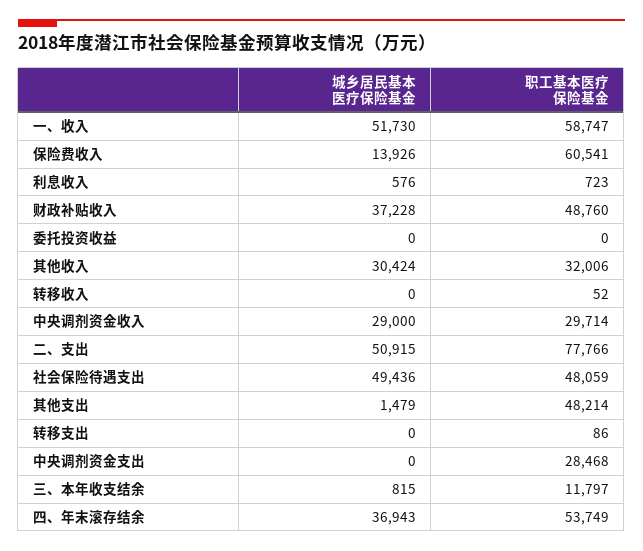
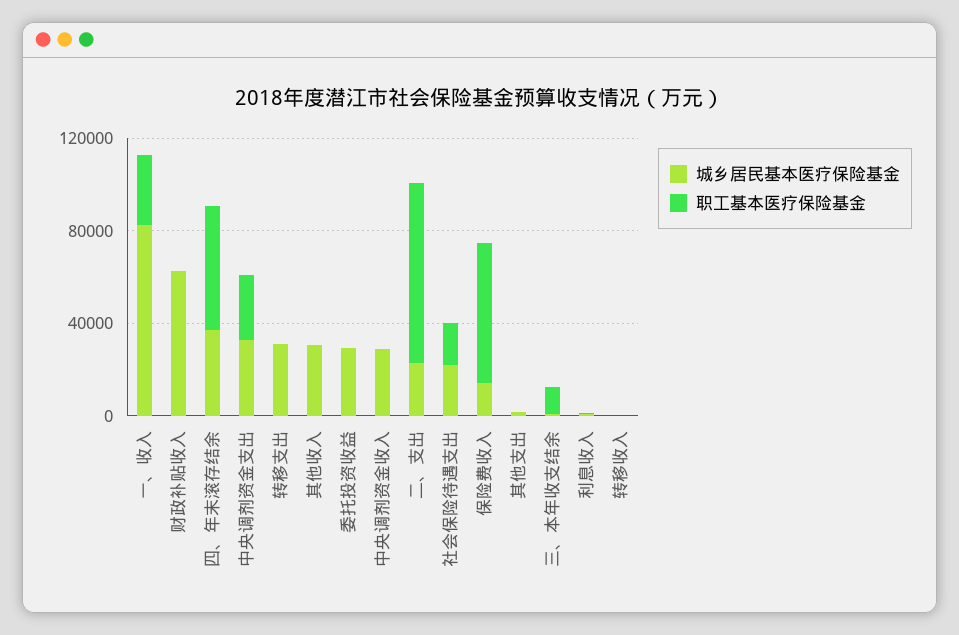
城乡居民基本医疗保险基金, 一、收入: 51730 -> 80000
职工基本医疗保险基金, 一、收入: 58747 -> 30000
城乡居民基本医疗保险基金, 财政补贴收入: 37228 -> 60000
职工基本医疗保险基金, 财政补贴收入: 48760 -> 0
城乡居民基本医疗保险基金, 委托投资收益: 0 -> 30000
职工基本医疗保险基金, 其他收入: 32006 -> 0
职工基本医疗保险基金, 中央调剂资金收入: 29714 -> 0
城乡居民基本医疗保险基金, 二、支出: 50915 -> 20000
城乡居民基本医疗保险基金, 社会保险待遇支出: 49436 -> 20000
职工基本医疗保险基金, 社会保险待遇支出: 48059 -> 20000
职工基本医疗保险基金, 其他支出: 48214 -> 0
城乡居民基本医疗保险基金, 转移支出: 0 -> 30000
城乡居民基本医疗保险基金, 中央调剂资金支出: 0 -> 30000

